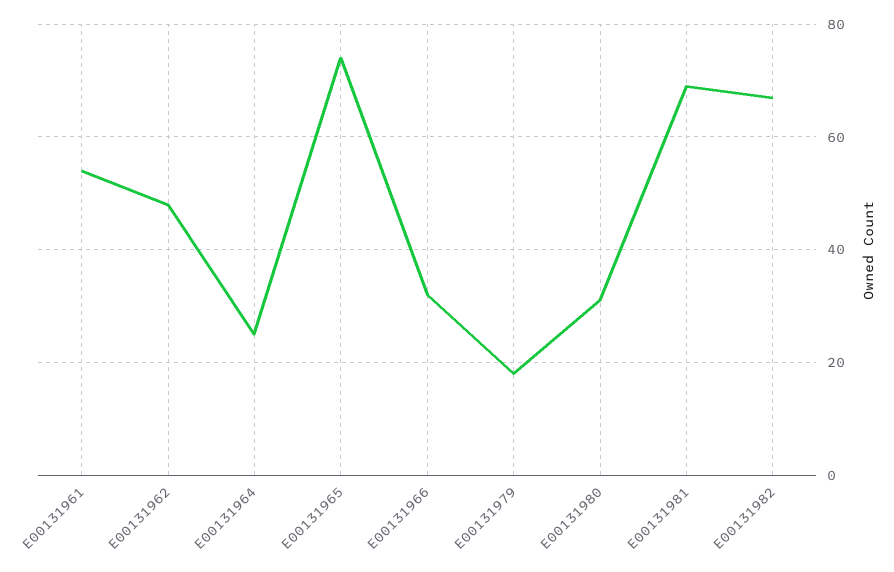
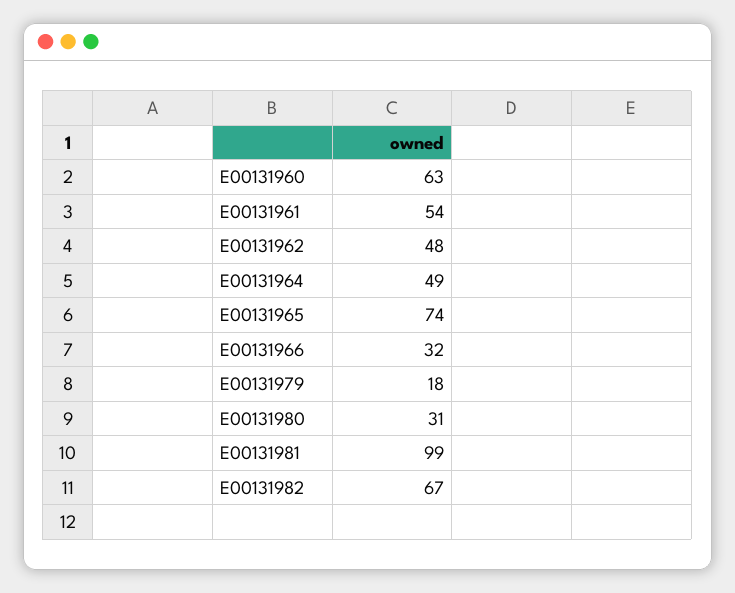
E00131964: 25 -> 49
E00131981: 70 -> 99
E00131960: none -> 63

